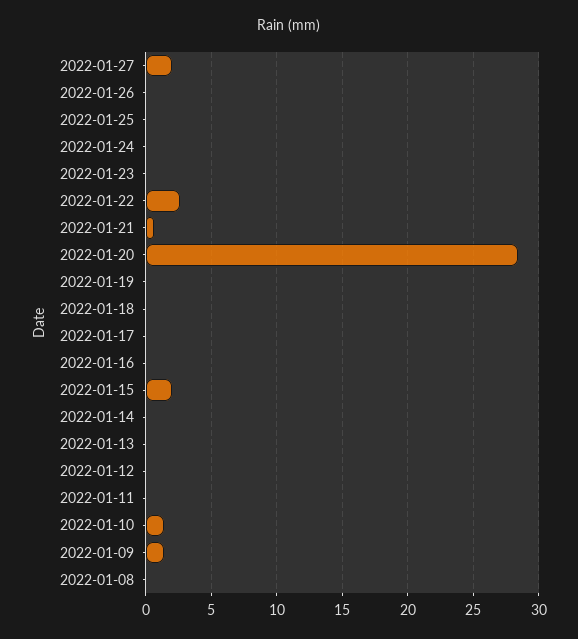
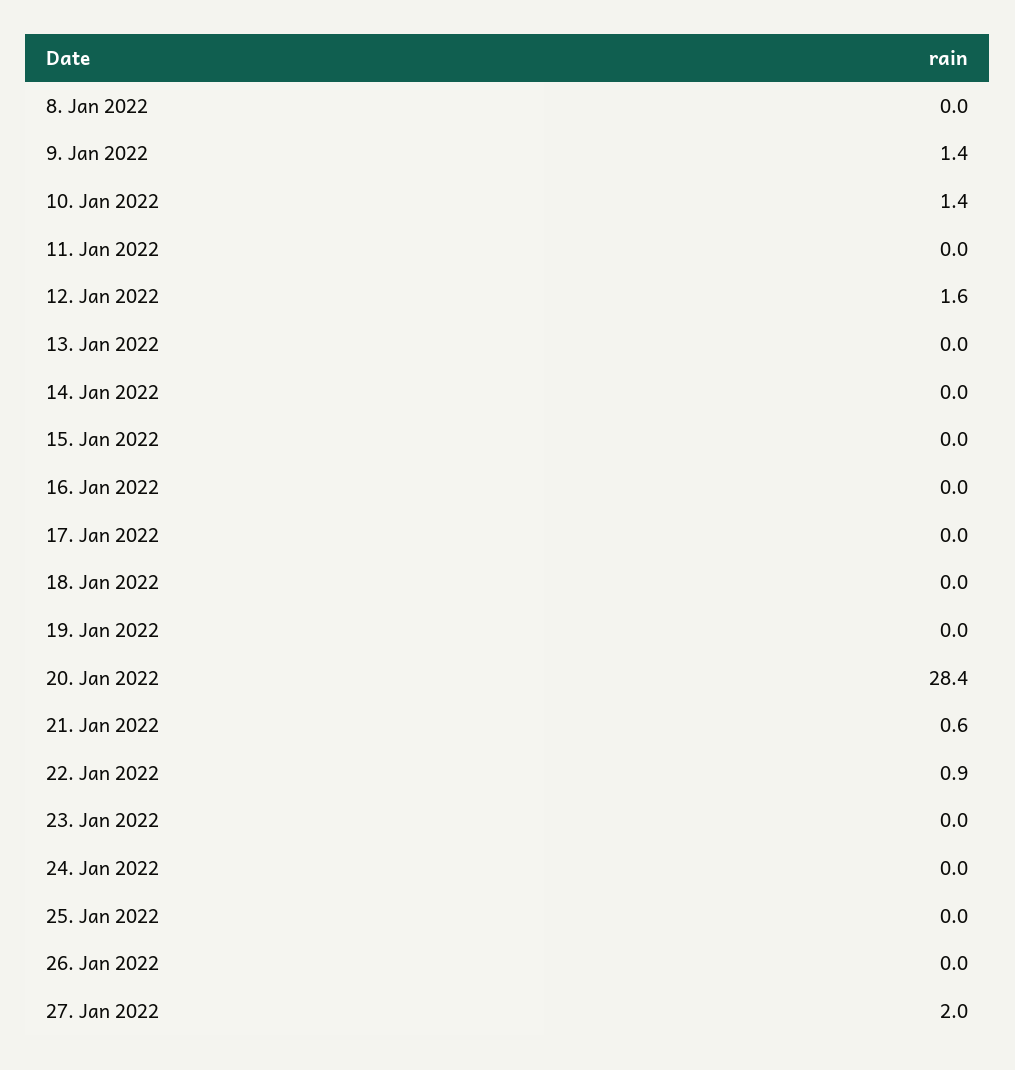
2022-01-22: 2.5 -> 0.9
2022-01-15: 2 -> 0
2022-01-12: 0 -> 1.6

